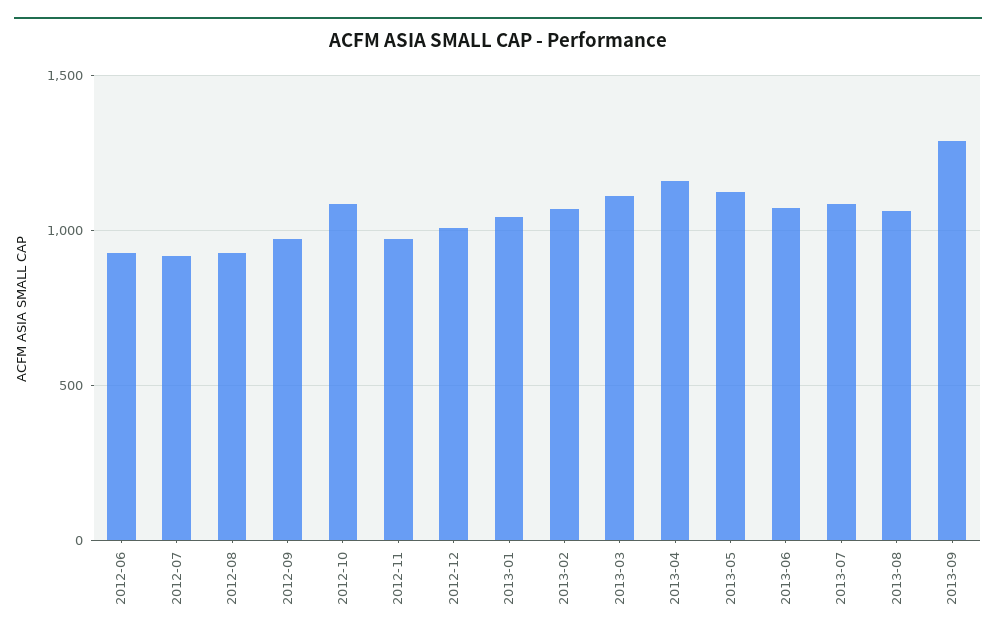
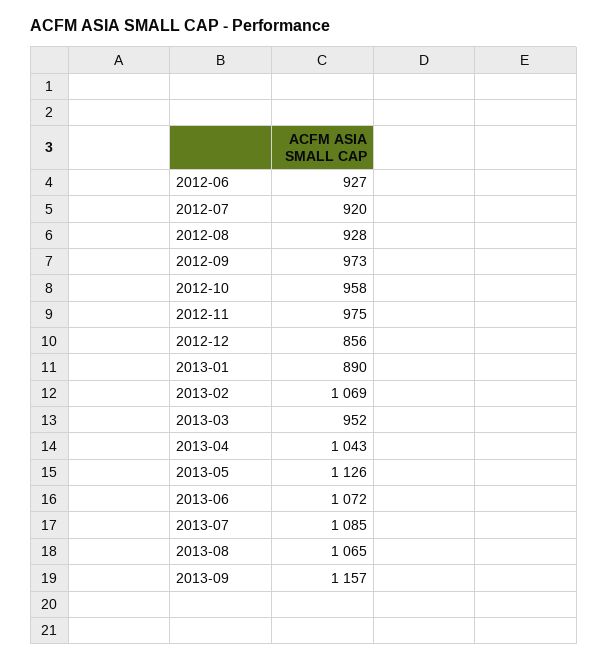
2012-10: 1100 -> 958
2012-12: 1000 -> 856
2013-01: 1050 -> 890
2013-03: 1100 -> 952
2013-04: 1150 -> 1043
2013-09: 1300 -> 1157

